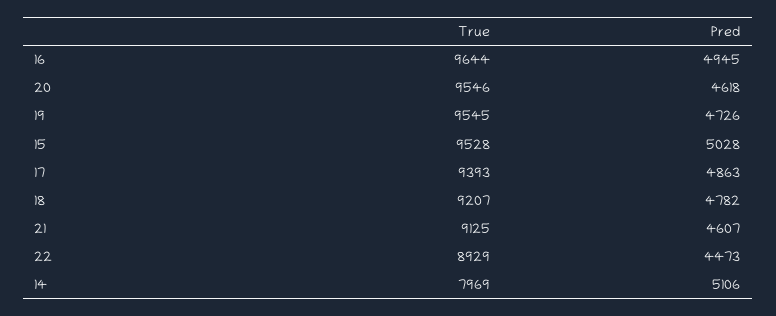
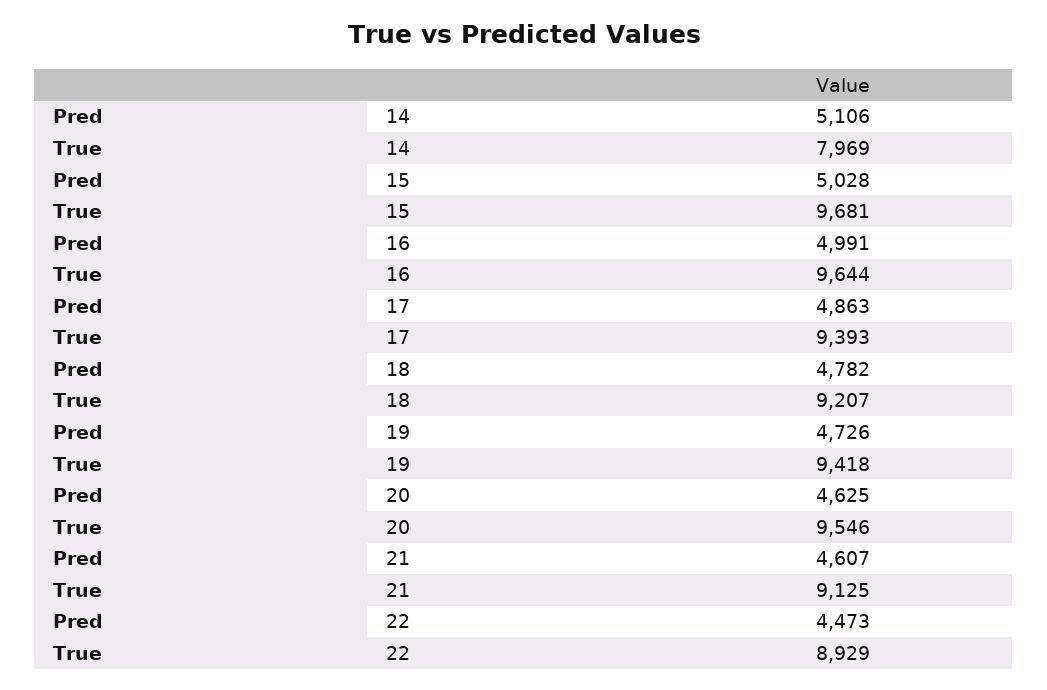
Pred, 16: 4945 -> 4991
Pred, 20: 4618 -> 4625
True, 19: 9545 -> 9418
True, 15: 9528 -> 9681

